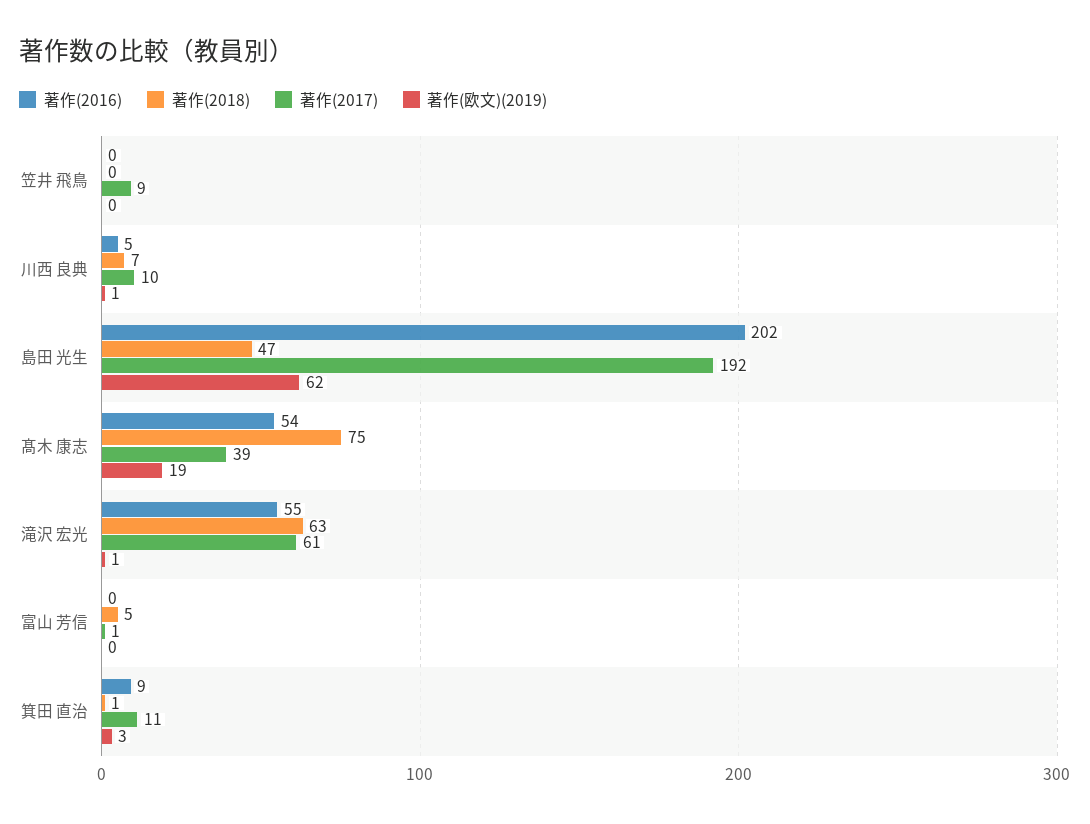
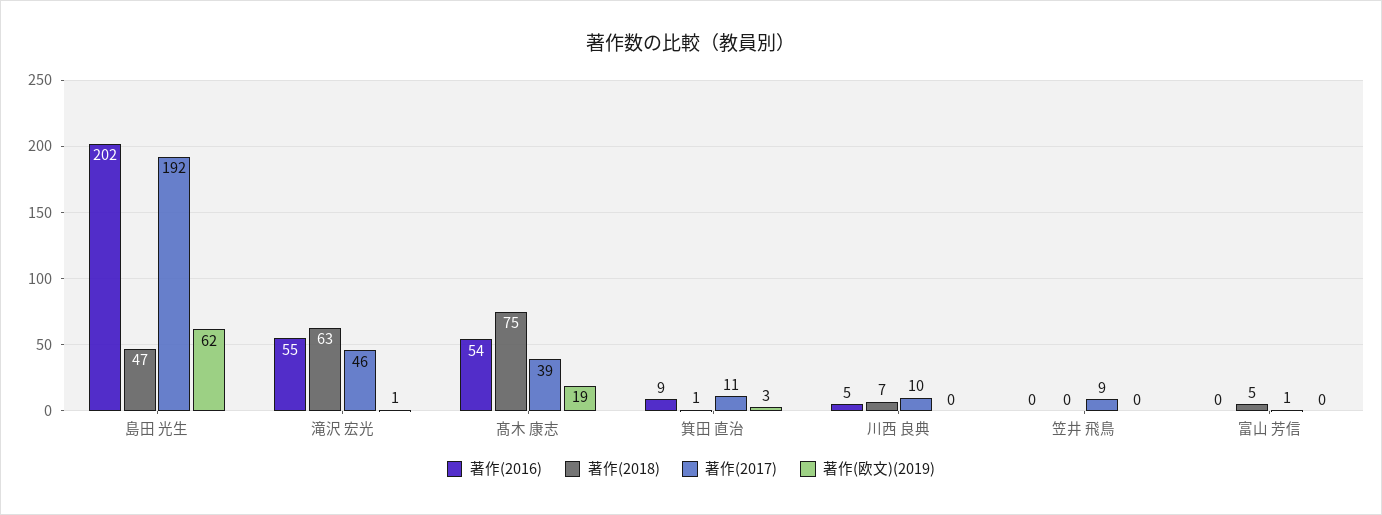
著作(欧文)(2019), 川西 良典: 1 -> 0
著作(2017), 滝沢 宏光: 61 -> 46

